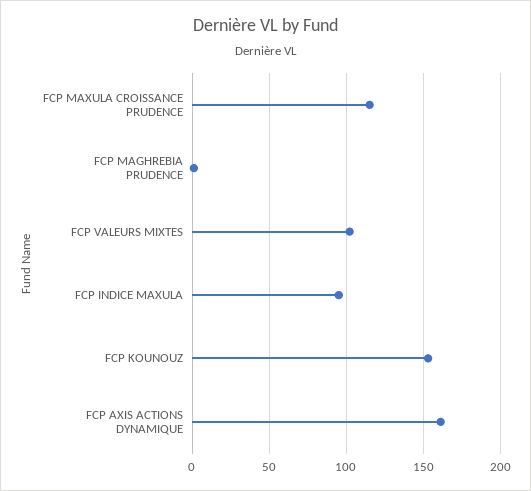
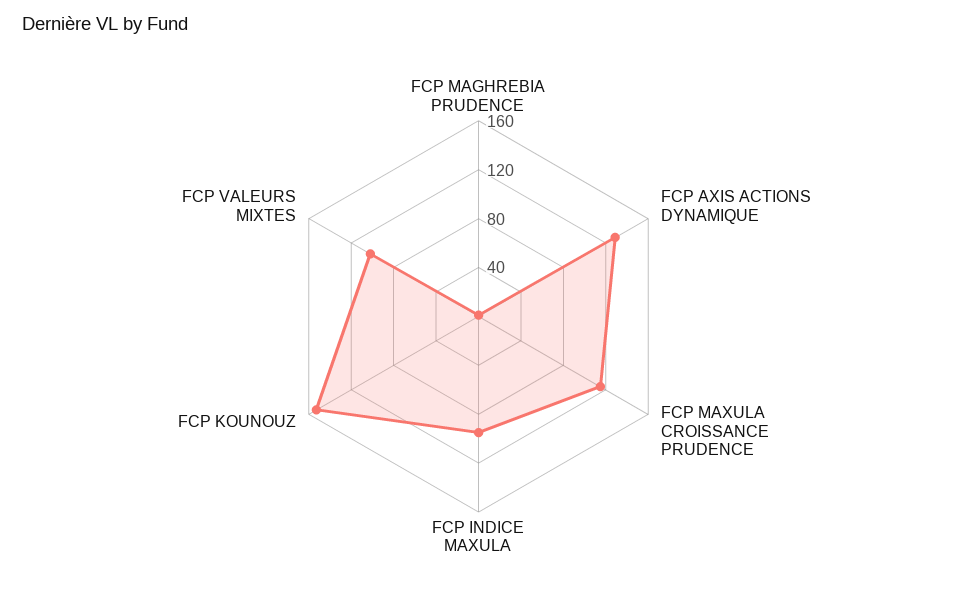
FCP AXIS ACTIONS DYNAMIQUE: 160 -> 130

